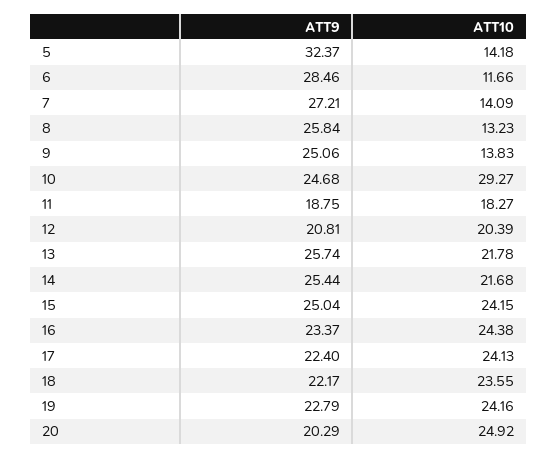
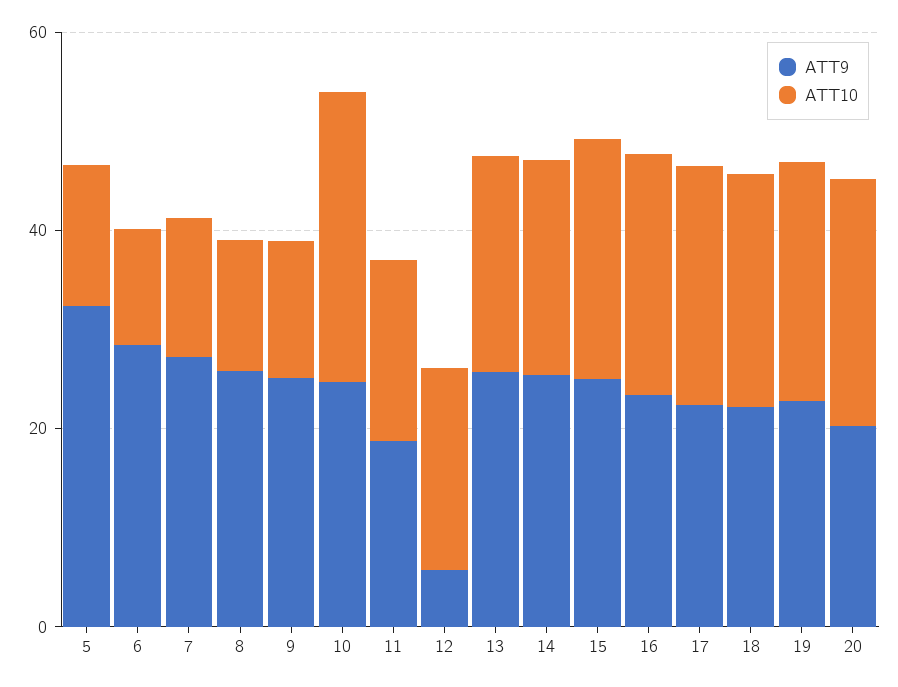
ATT9, 12: 20.81 -> 5

